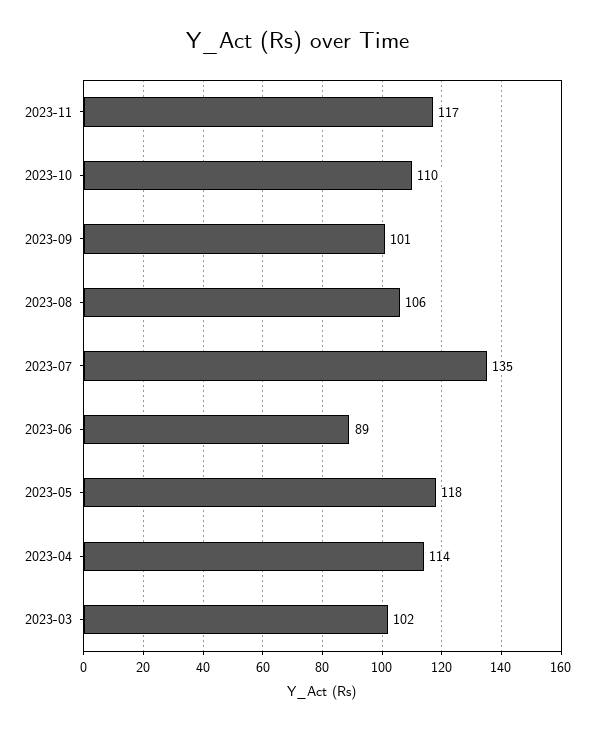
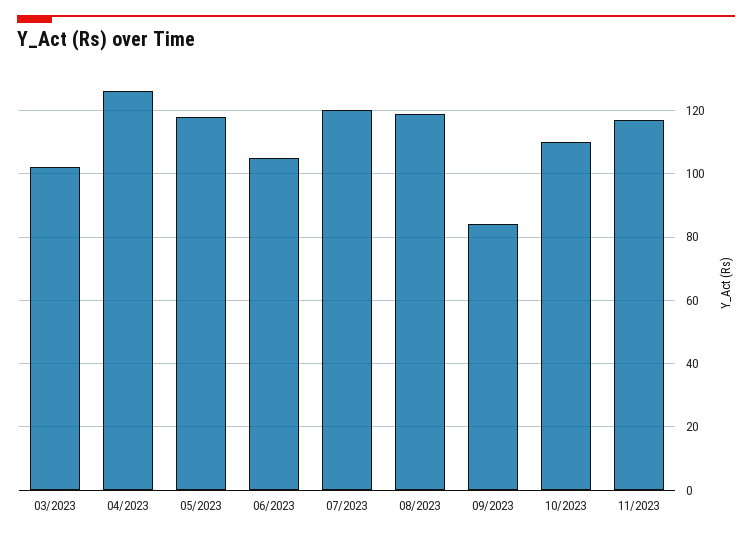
2023-09: 101 -> 85
2023-08: 106 -> 120
2023-07: 135 -> 120
2023-06: 89 -> 105
2023-04: 114 -> 125

